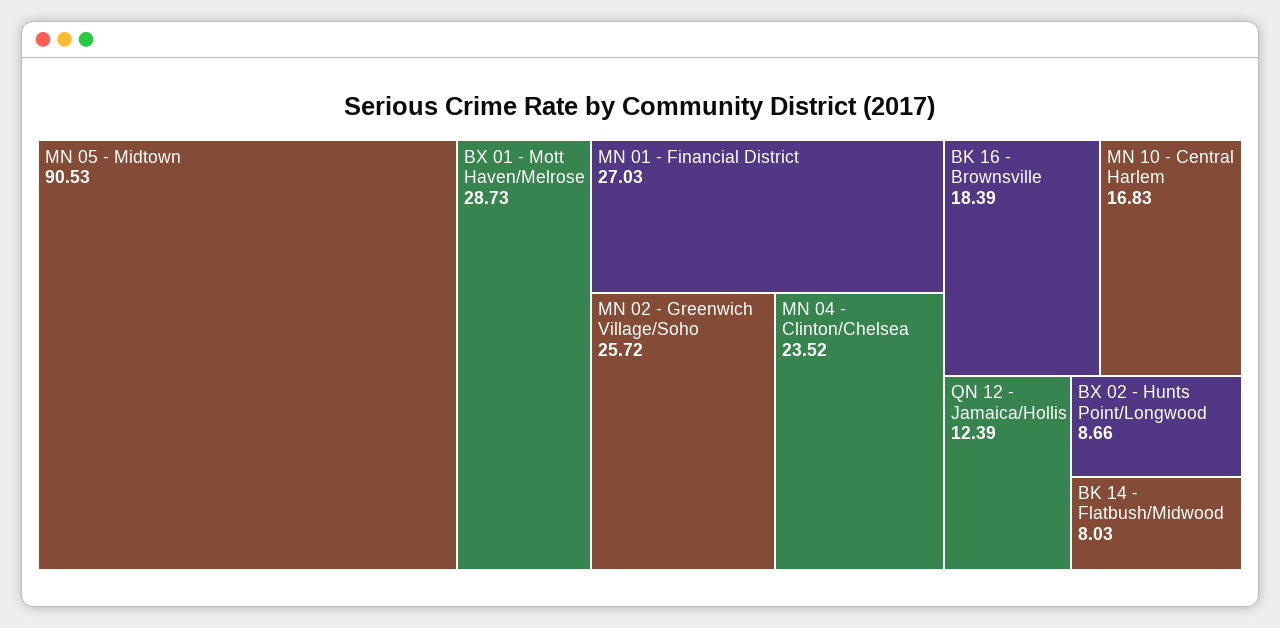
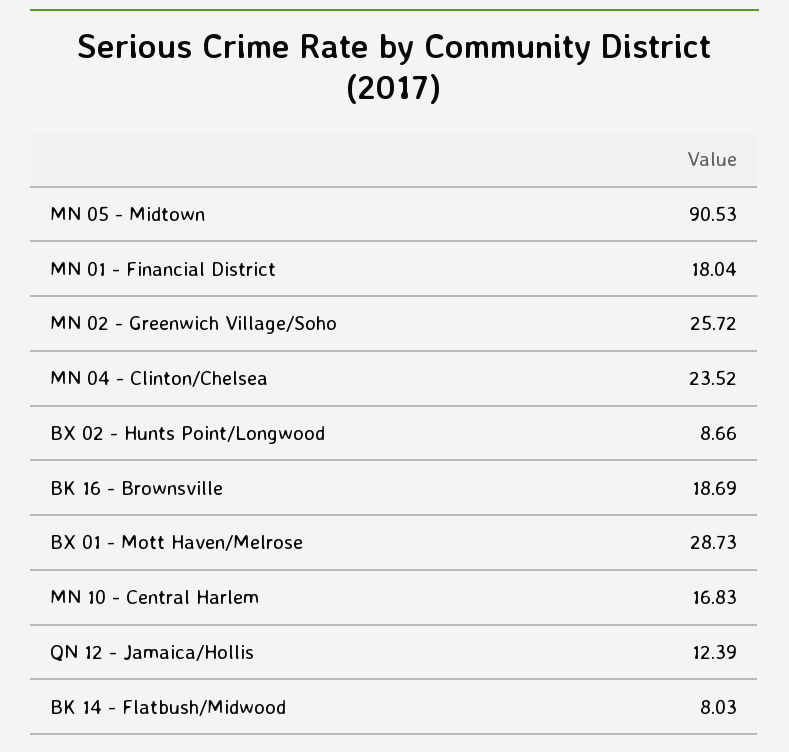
MN 01 - Financial District: 27.03 -> 18.04
BK 16 - Brownsville: 18.39 -> 18.69

